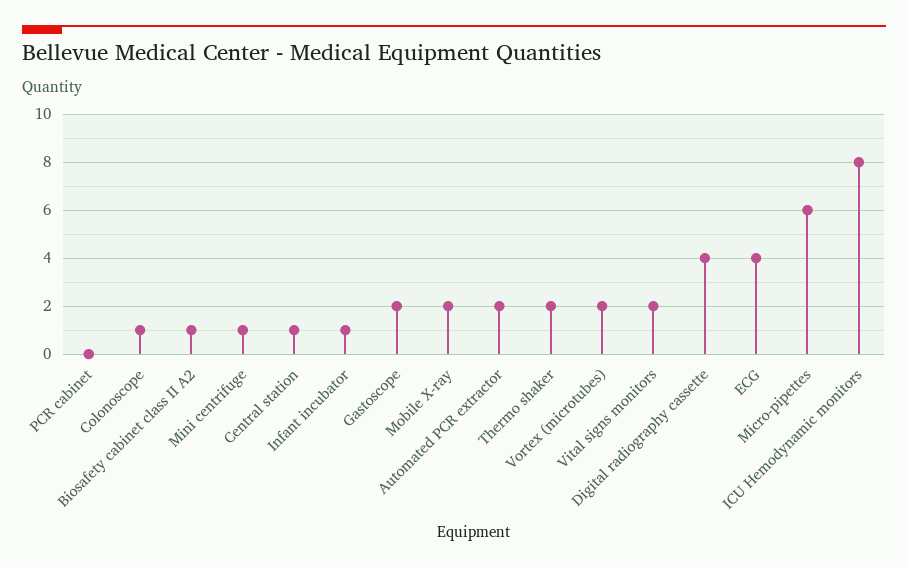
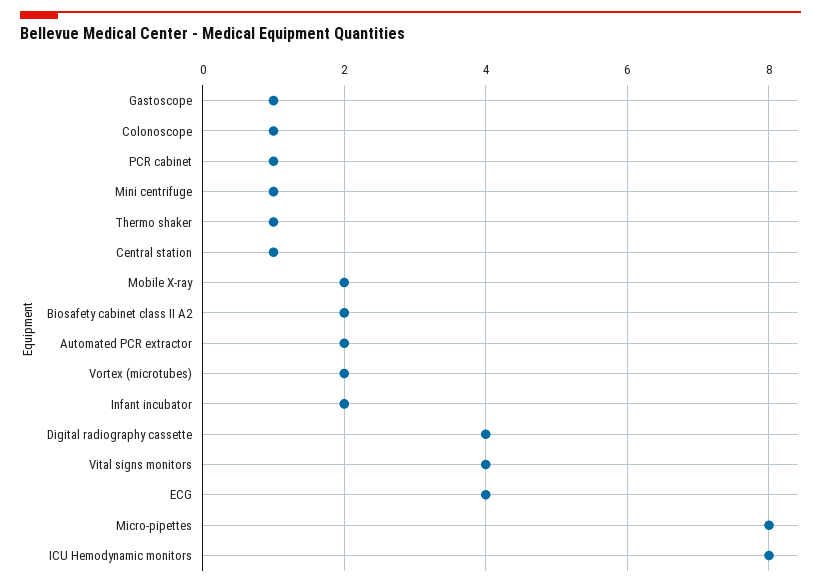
PCR cabinet: 0 -> 1
Biosafety cabinet class II A2: 1 -> 2
Infant incubator: 1 -> 2
Gastoscope: 2 -> 1
Thermo shaker: 2 -> 1
Vital signs monitors: 2 -> 4
Micro-pipettes: 6 -> 8

